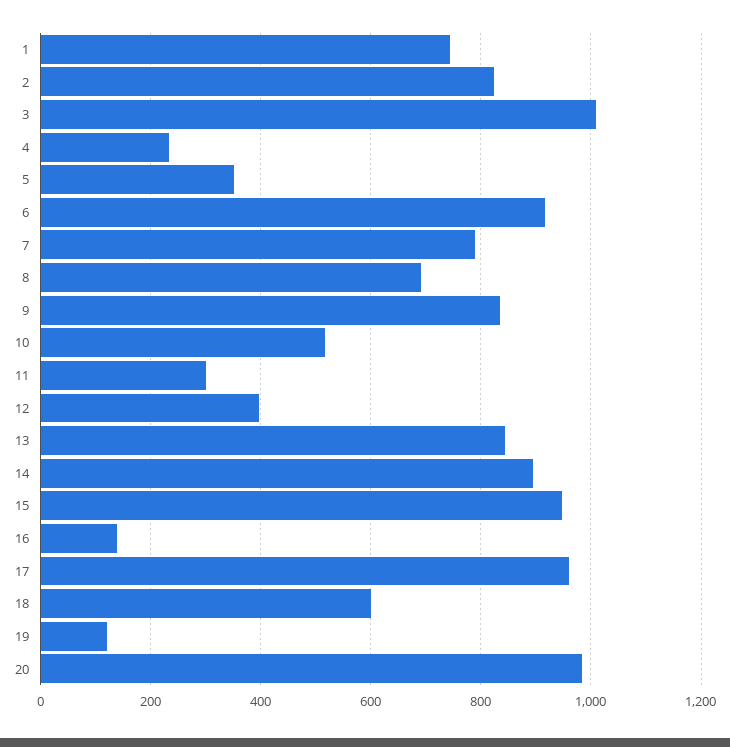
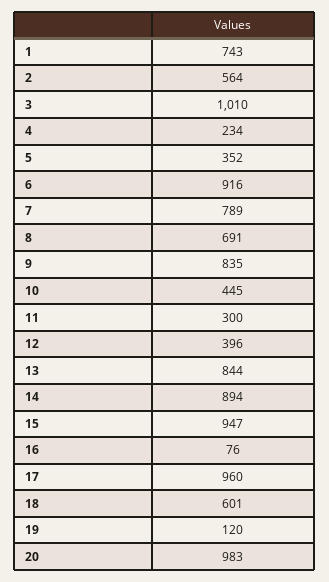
2: 820 -> 564
10: 520 -> 445
16: 140 -> 76

